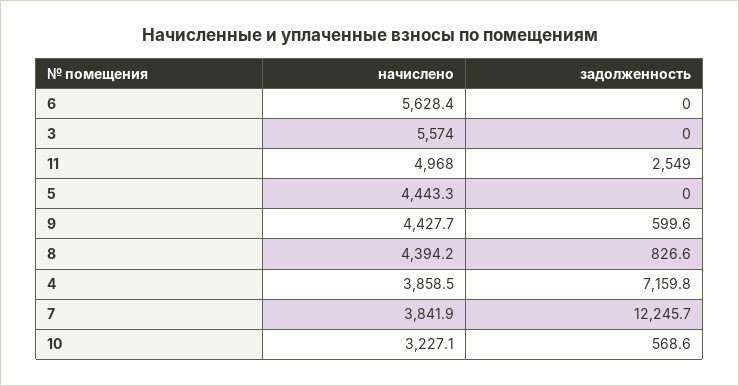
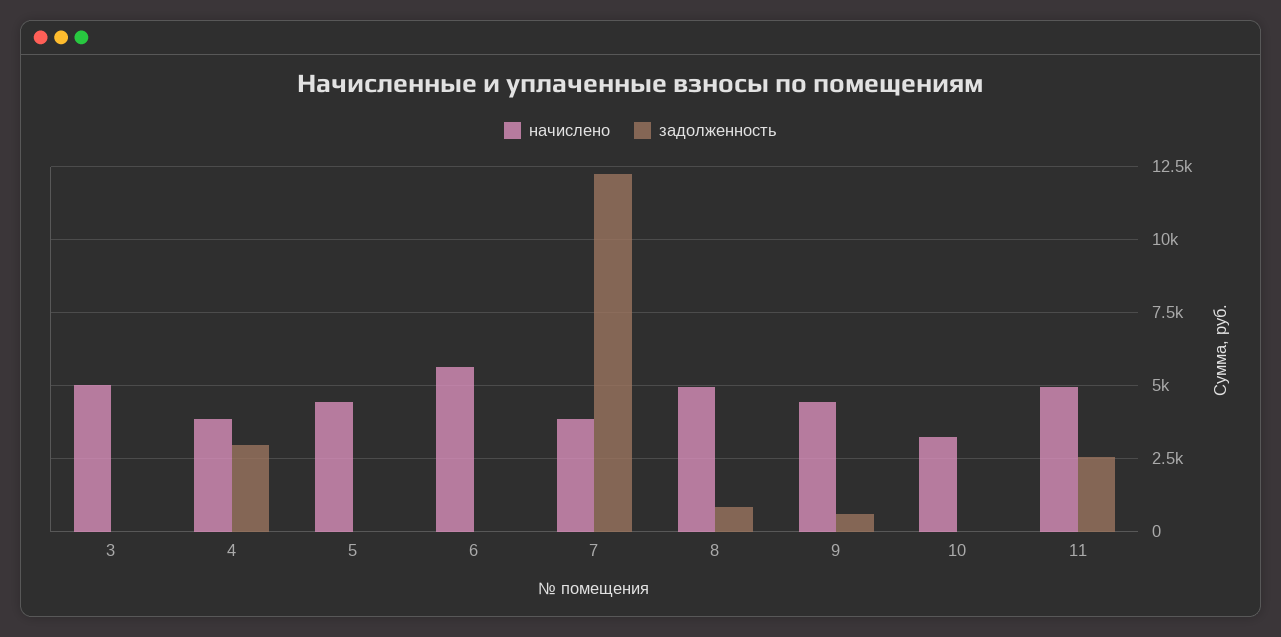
начислено, 3: 5574 -> 5000
начислено, 8: 4394.2 -> 5000
задолженность, 4: 7159.8 -> 3000
задолженность, 10: 568.6 -> 0

